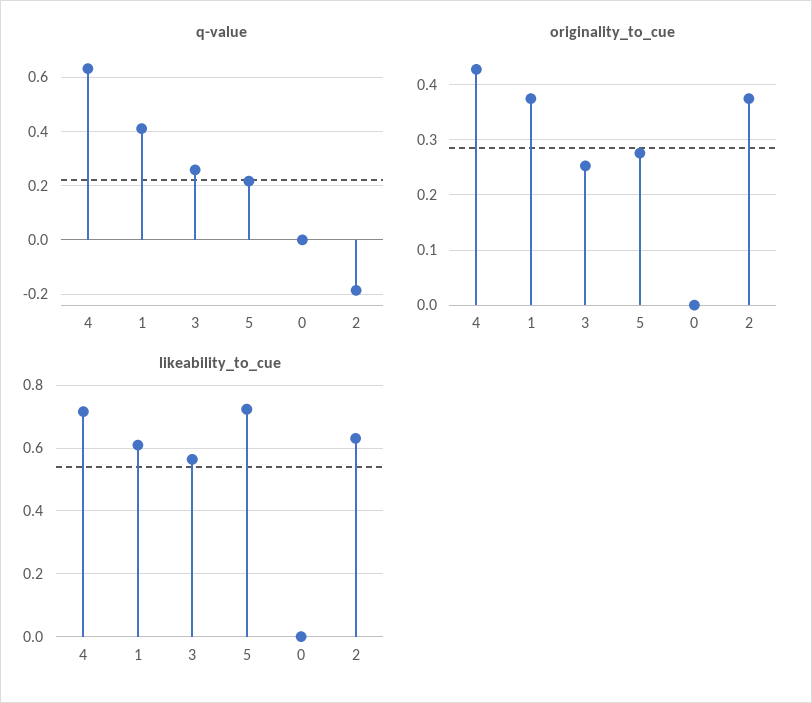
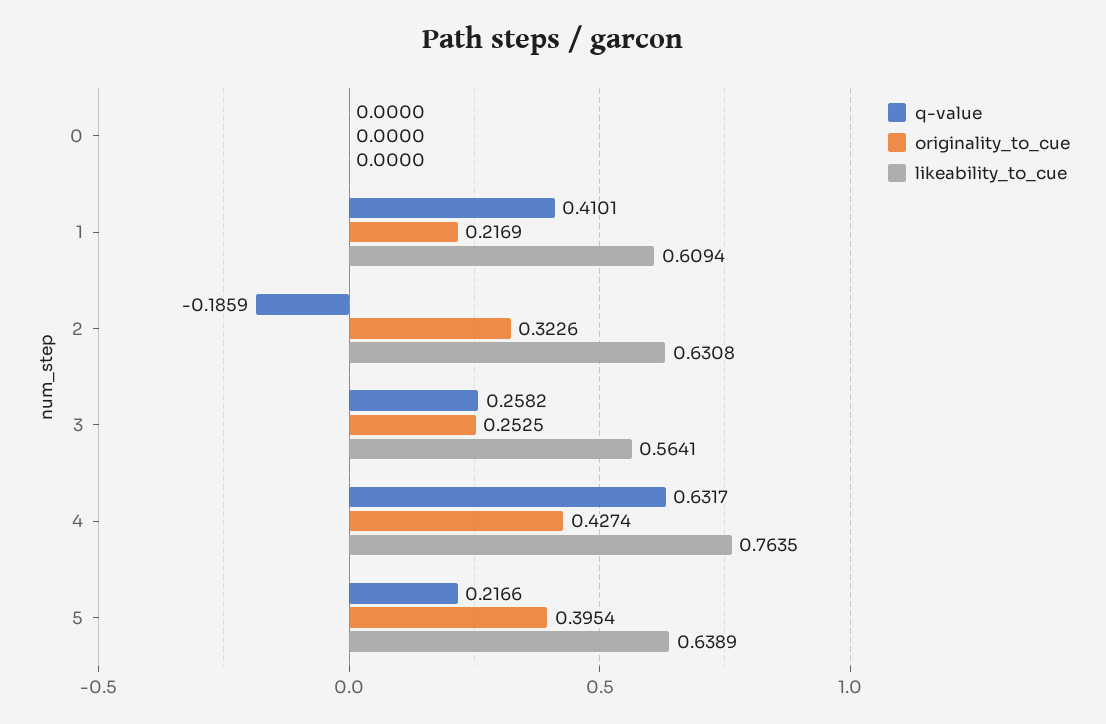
originality_to_cue, 1: 0.38 -> 0.2169
originality_to_cue, 5: 0.28 -> 0.3954
originality_to_cue, 2: 0.38 -> 0.3226
likeability_to_cue, 4: 0.72 -> 0.7635
likeability_to_cue, 5: 0.72 -> 0.6389

